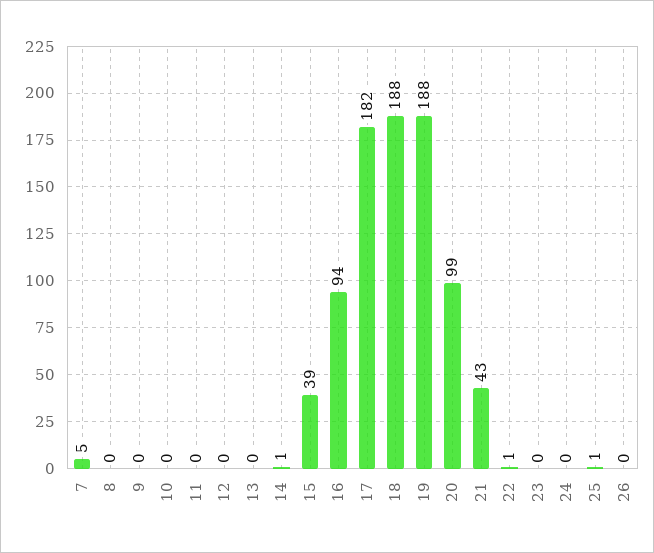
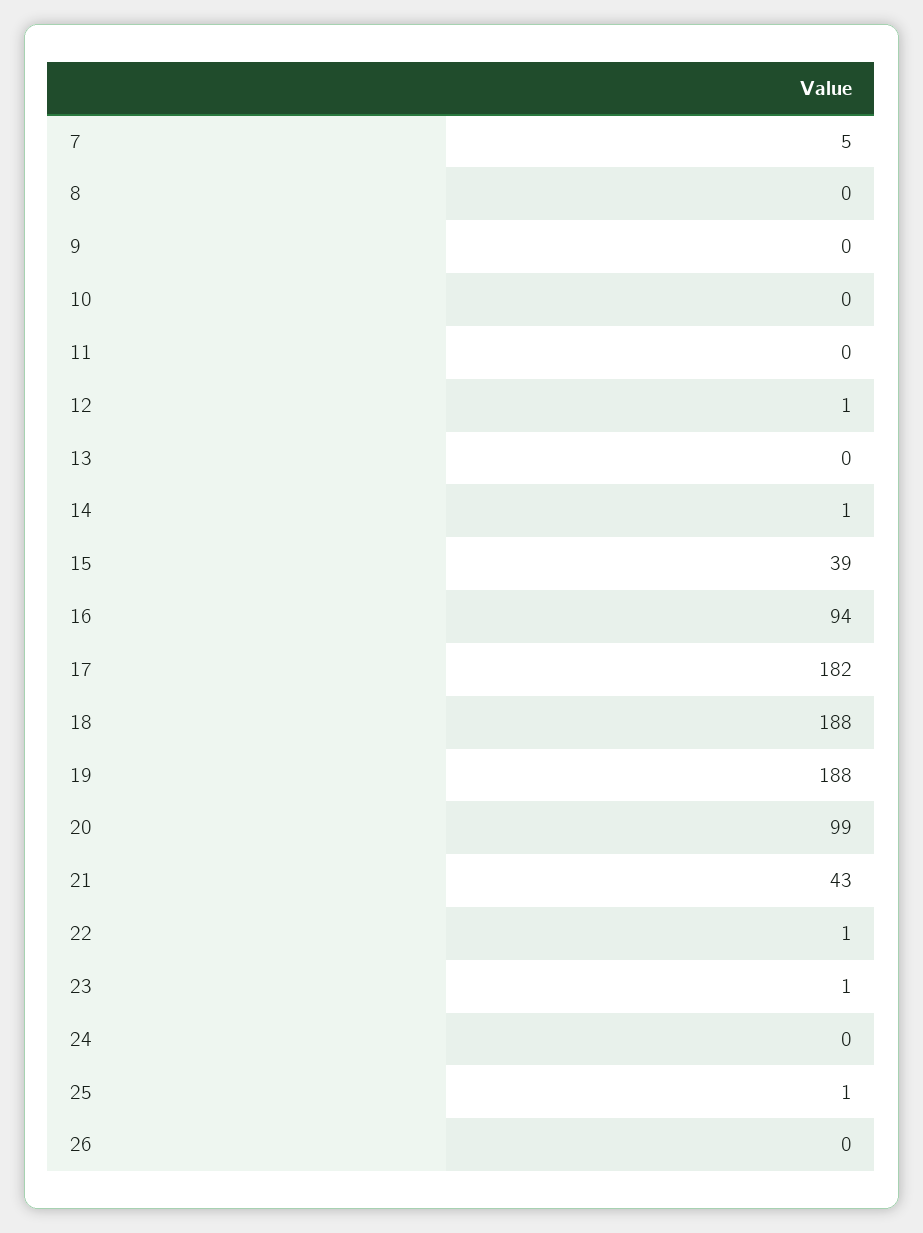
12: 0 -> 1
23: 0 -> 1

